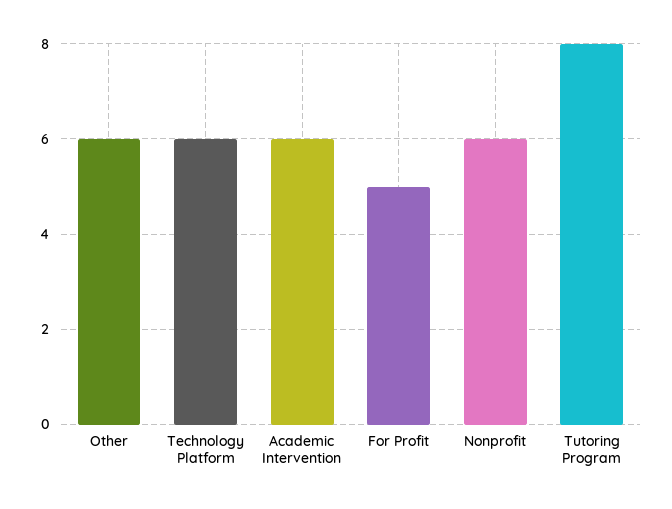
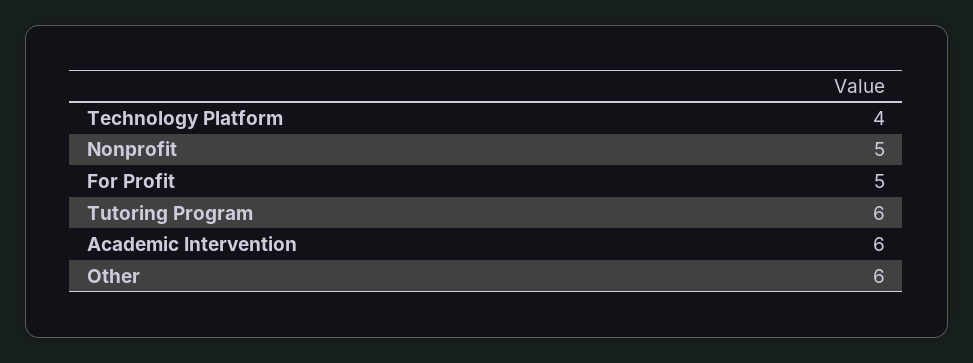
Technology Platform: 6 -> 4
Nonprofit: 6 -> 5
Tutoring Program: 8 -> 6

